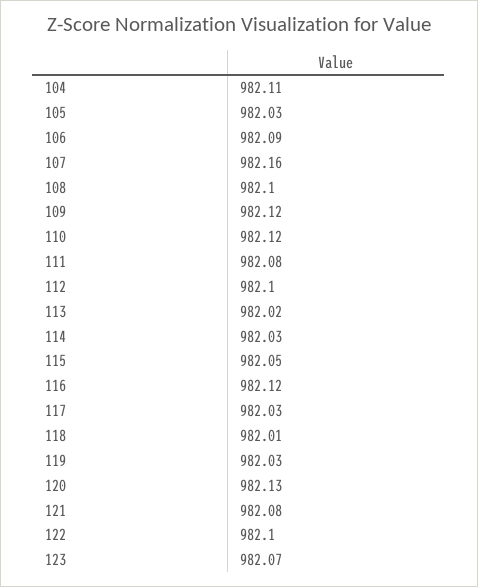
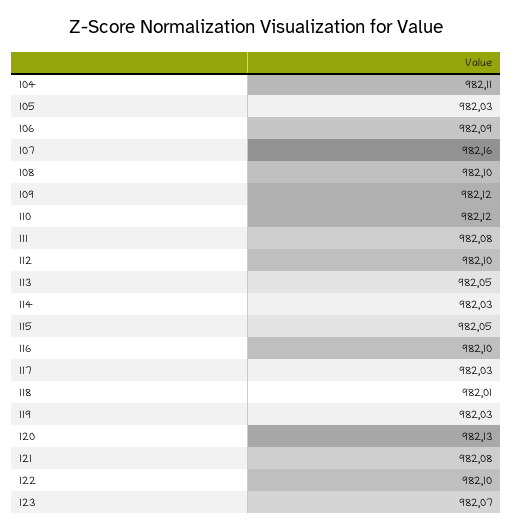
113: 982.02 -> 982.05
116: 982.12 -> 982.1

